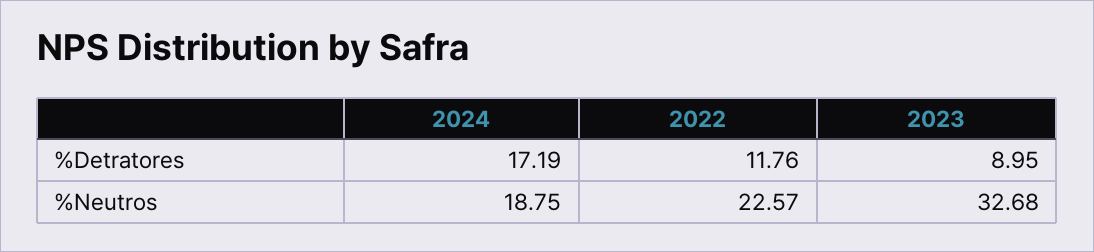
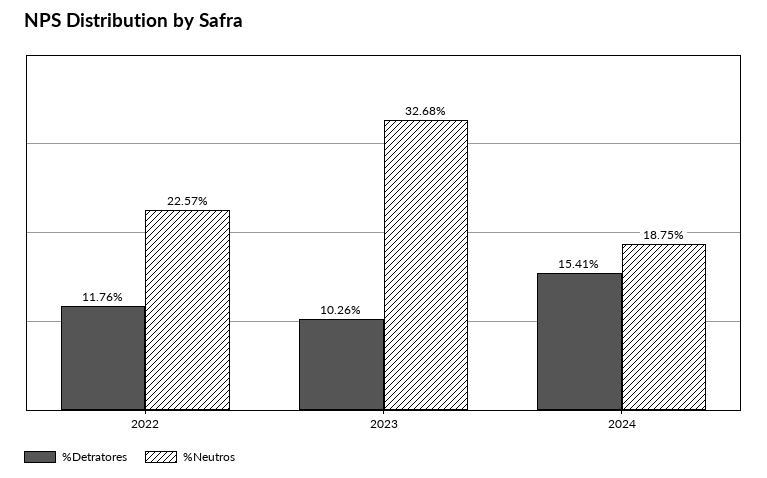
%Detratores, 2024: 17.19 -> 15.41
%Detratores, 2023: 8.95 -> 10.26

